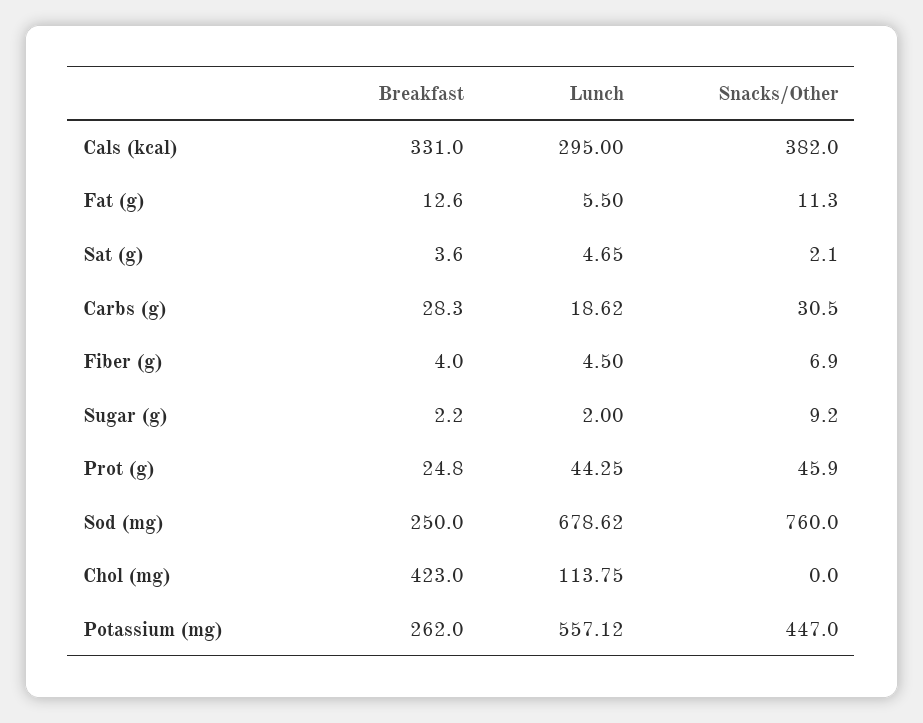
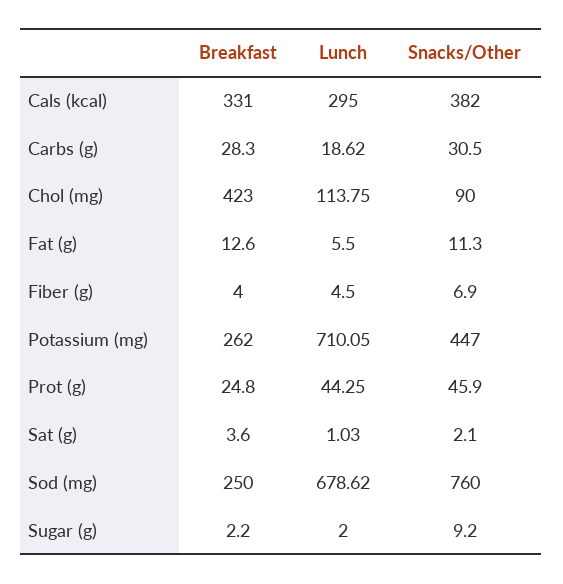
Lunch, Sat (g): 4.65 -> 1.03
Snacks/Other, Chol (mg): 0 -> 90
Lunch, Potassium (mg): 557.12 -> 710.05

